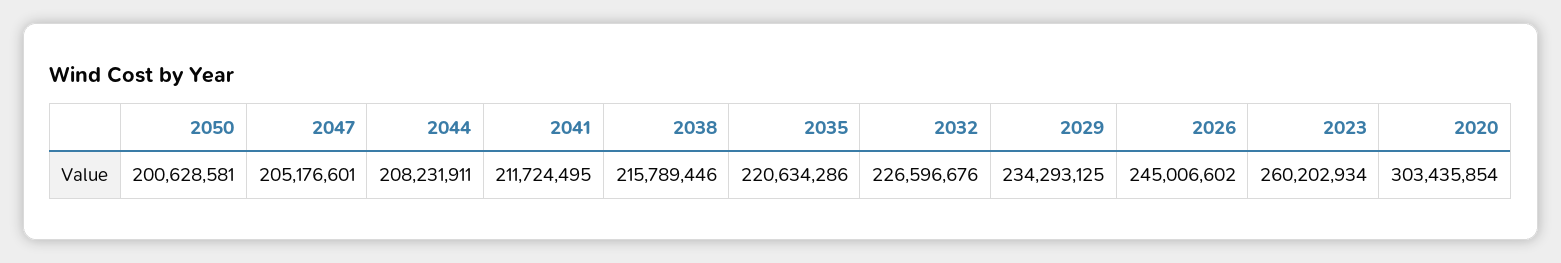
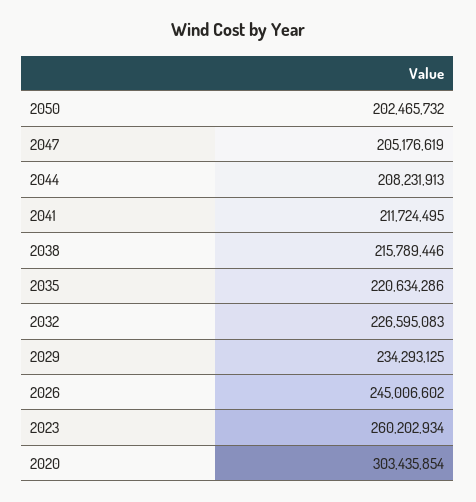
2050: 200628581 -> 202465732
2047: 205176601 -> 205176619
2044: 208231911 -> 208231913
2032: 226596676 -> 226595083

